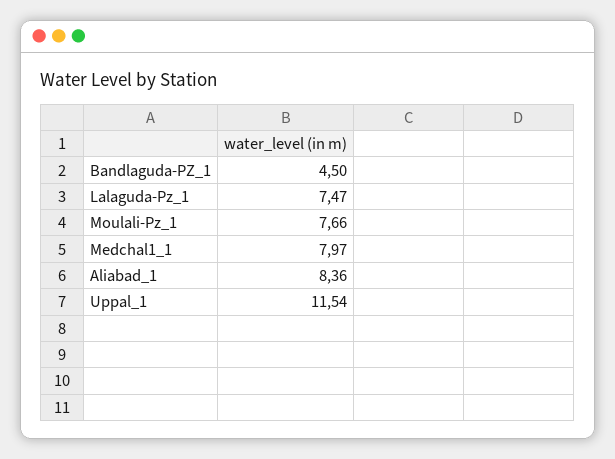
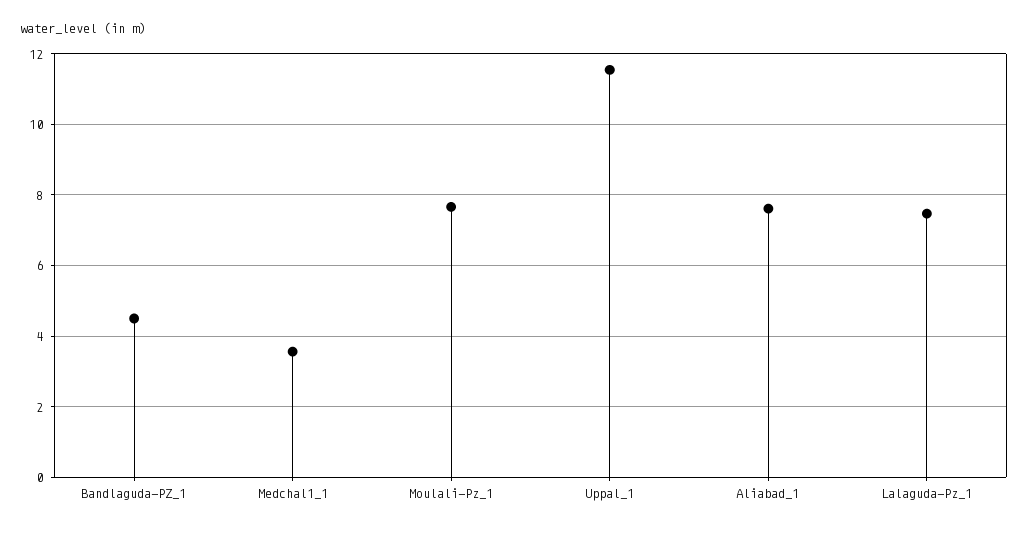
Medchal1_1: 7.97 -> 3.6
Aliabad_1: 8.36 -> 7.6

